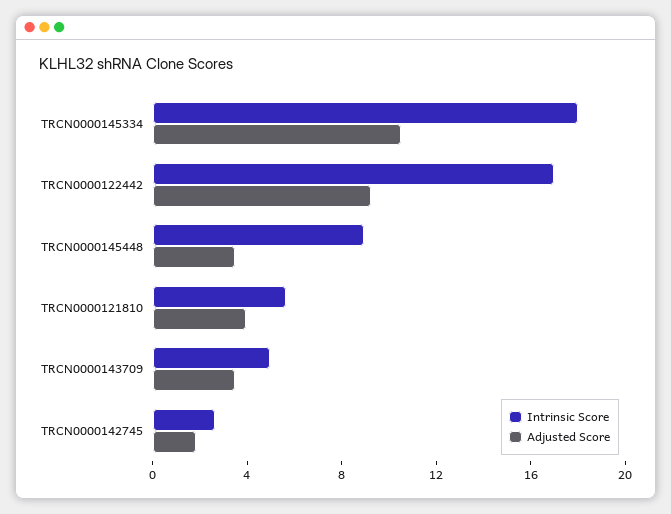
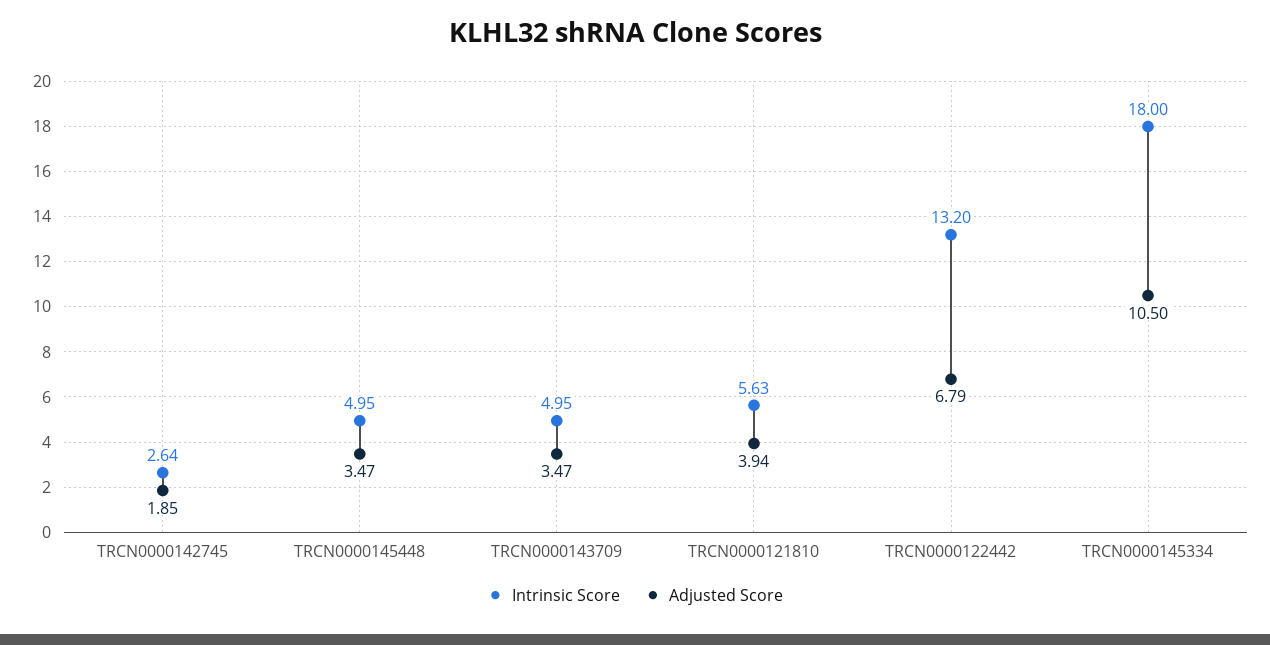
Intrinsic Score, TRCN0000122442: 17 -> 13.2
Adjusted Score, TRCN0000122442: 9 -> 6.79
Intrinsic Score, TRCN0000145448: 9 -> 4.95

